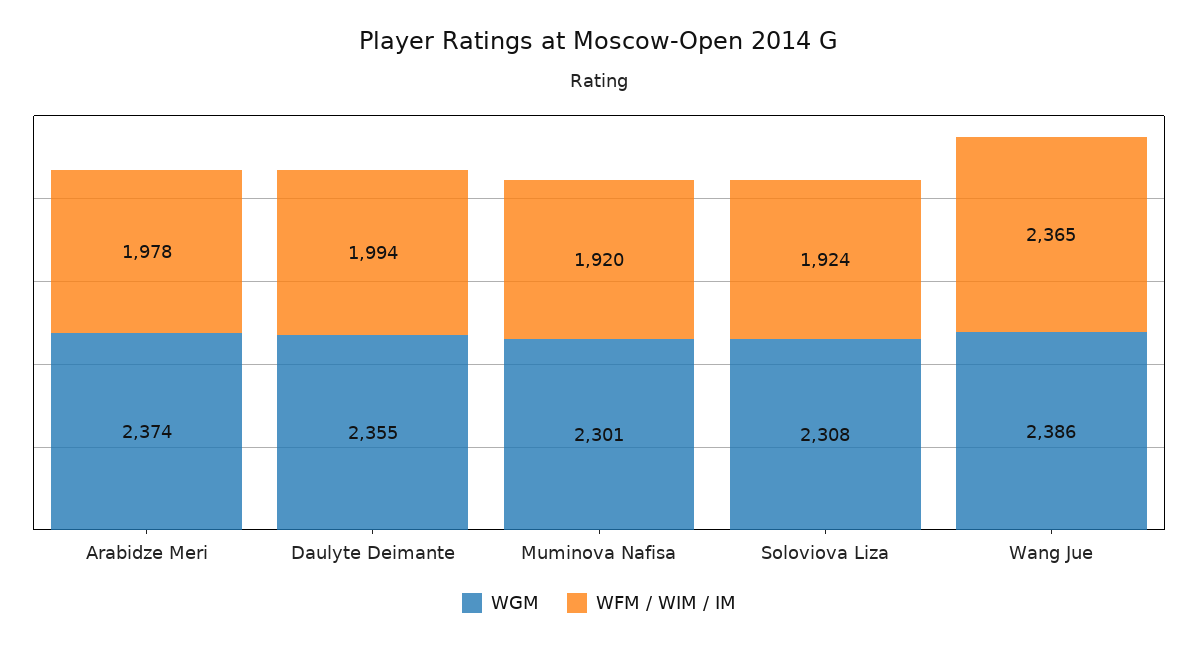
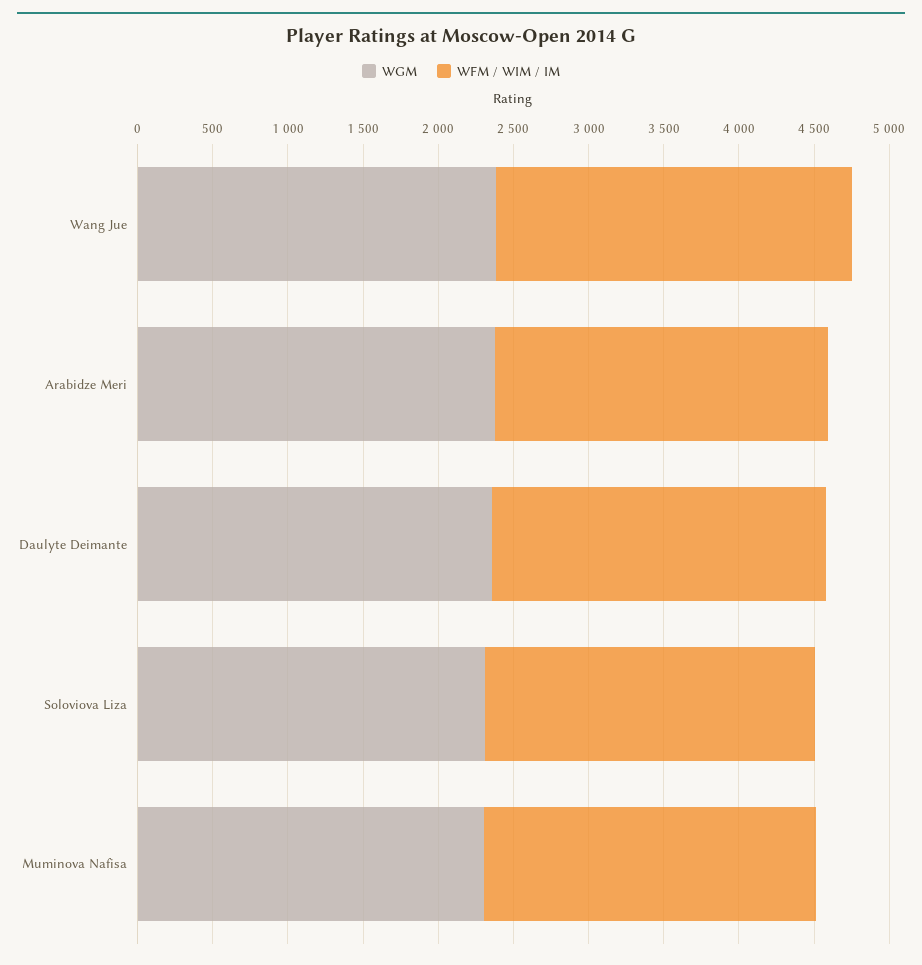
WFM / WIM / IM, Arabidze Meri: 1978 -> 2200
WFM / WIM / IM, Daulyte Deimante: 1994 -> 2200
WFM / WIM / IM, Muminova Nafisa: 1920 -> 2200
WFM / WIM / IM, Soloviova Liza: 1924 -> 2200

